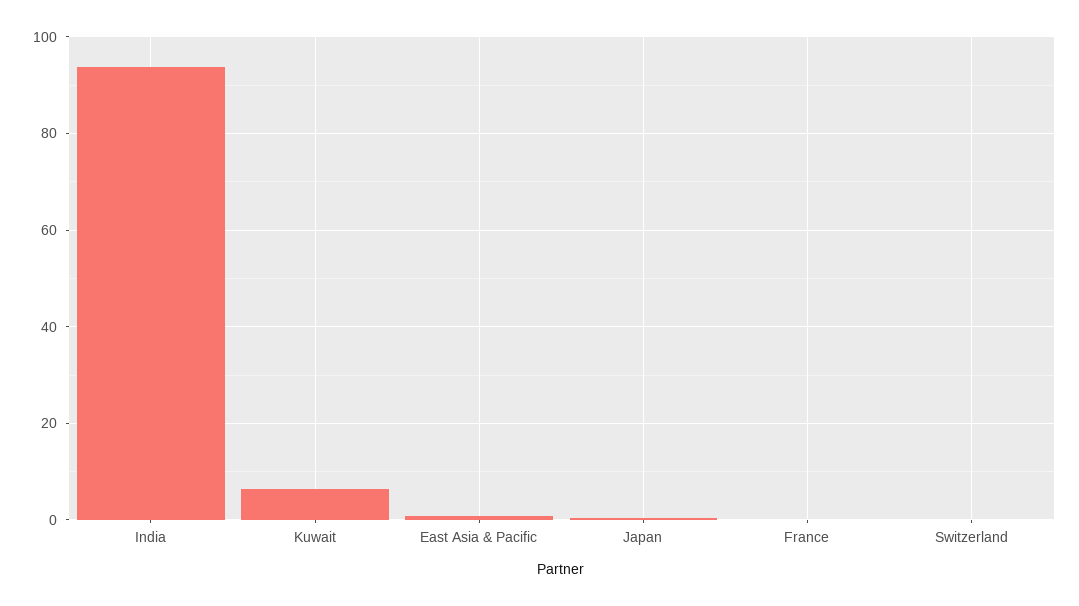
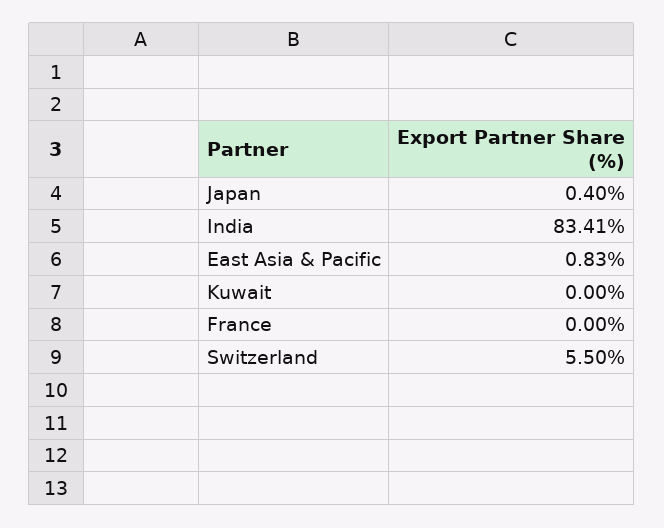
India: 94 -> 83.41
Kuwait: 6 -> 0
Switzerland: 0 -> 5.5

